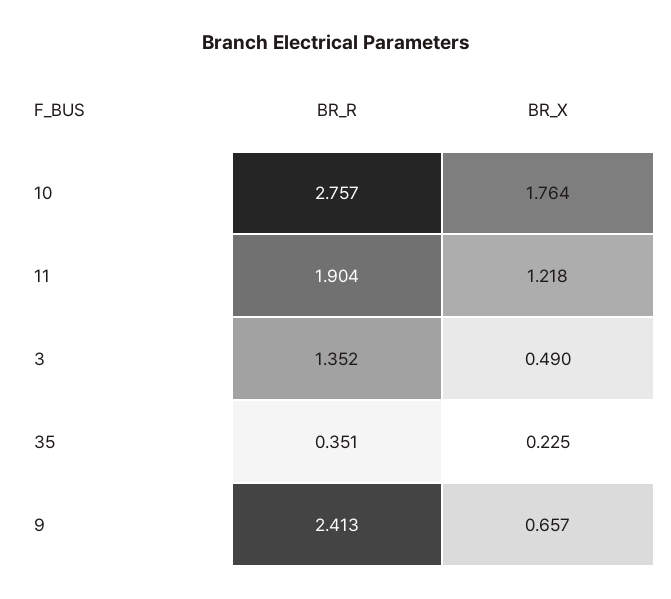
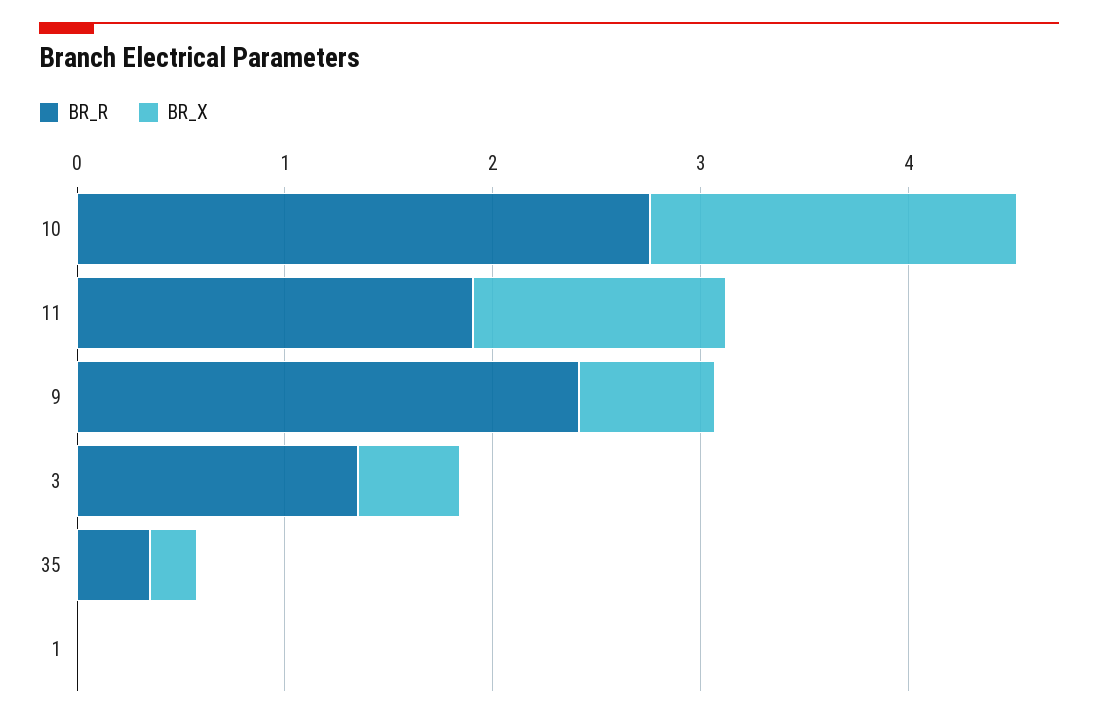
BR_R, 1: none -> 0
BR_X, 1: none -> 0

